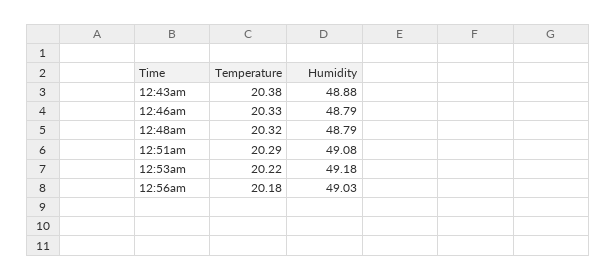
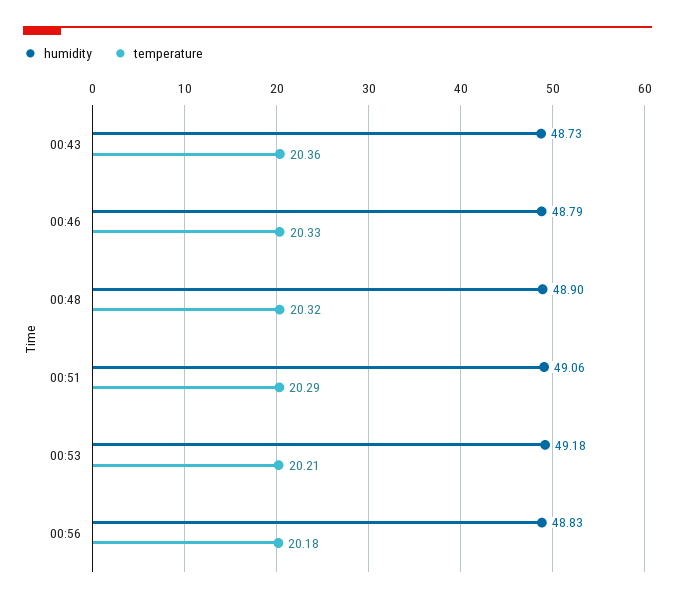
Temperature, 12:43am: 20.38 -> 20.36
Humidity, 12:43am: 48.88 -> 48.73
Humidity, 12:48am: 48.79 -> 48.9
Humidity, 12:51am: 49.08 -> 49.06
Temperature, 12:53am: 20.22 -> 20.21
Humidity, 12:56am: 49.03 -> 48.83

